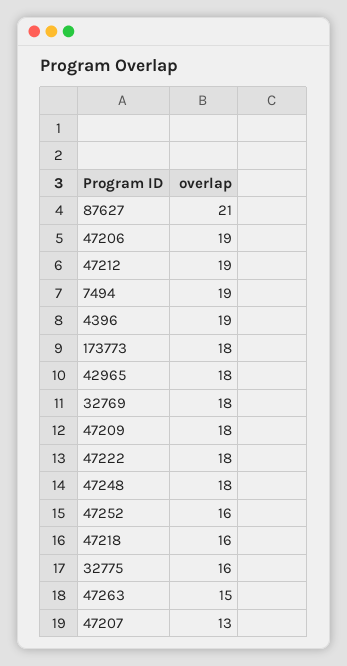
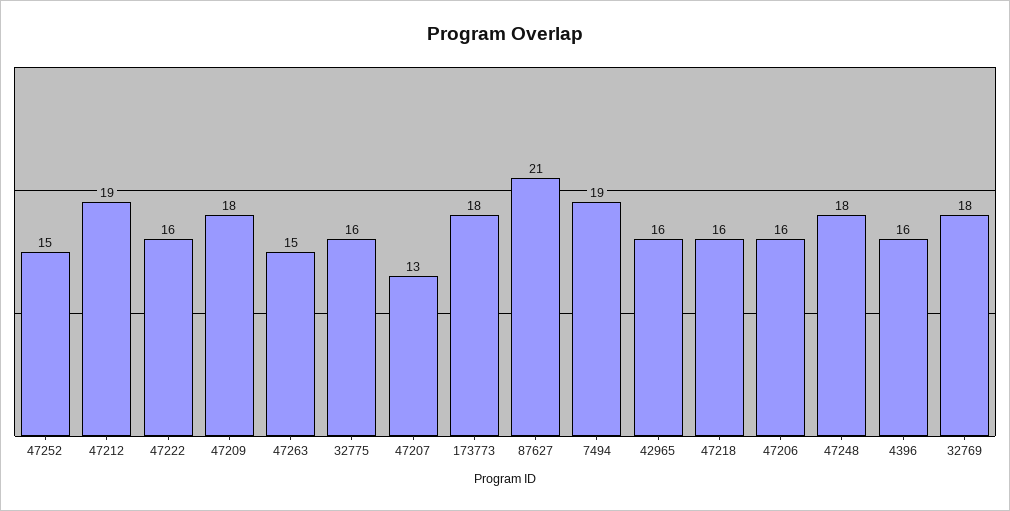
47206: 19 -> 16
4396: 19 -> 16
42965: 18 -> 16
47222: 18 -> 16
47252: 16 -> 15

